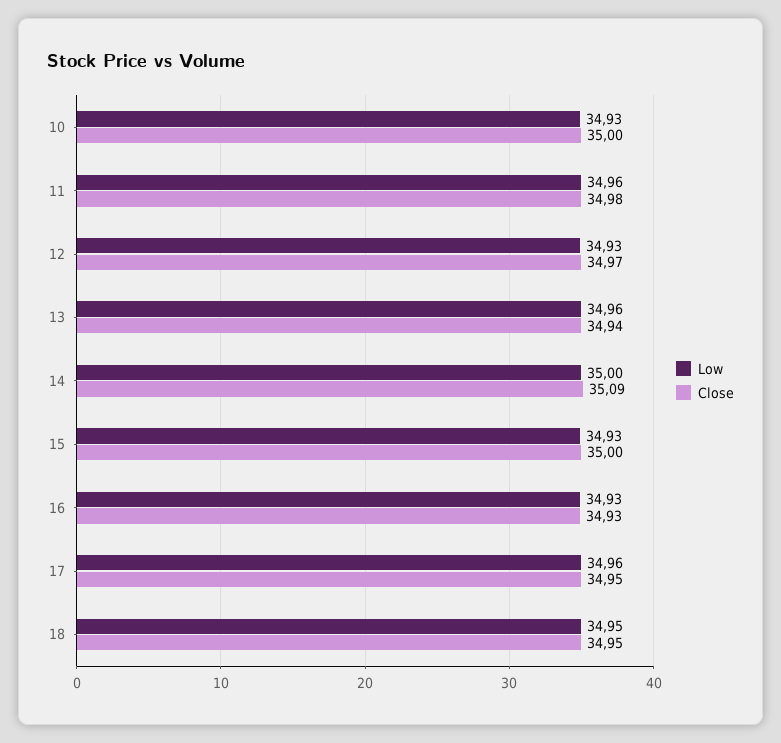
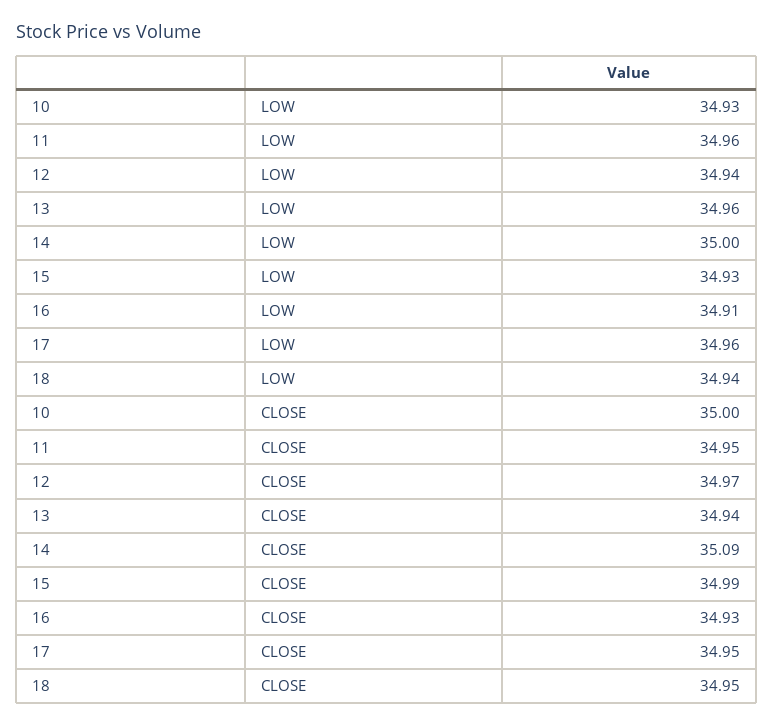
Close, 11: 34.98 -> 34.95
Low, 12: 34.93 -> 34.94
Close, 15: 35 -> 34.99
Low, 16: 34.93 -> 34.91
Low, 18: 34.95 -> 34.94

